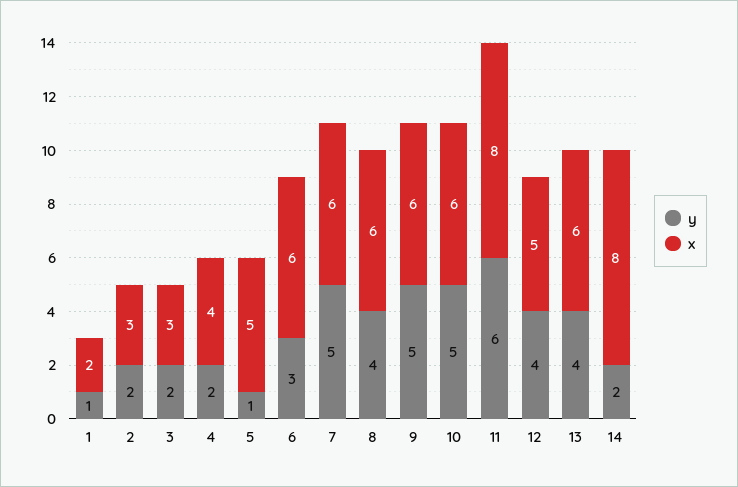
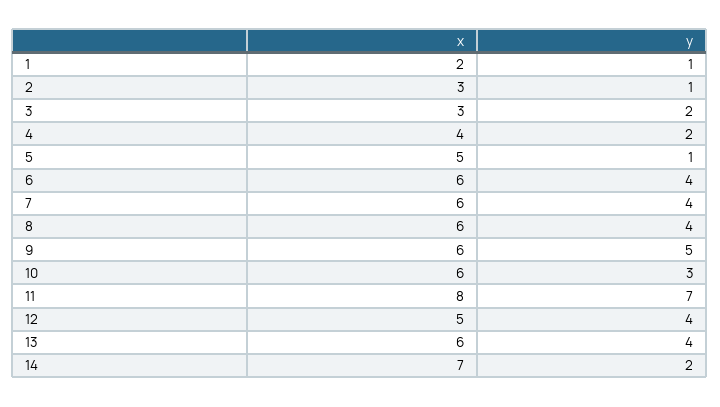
y, 2: 2 -> 1
y, 6: 3 -> 4
y, 7: 5 -> 4
y, 10: 5 -> 3
y, 11: 6 -> 7
x, 14: 8 -> 7

